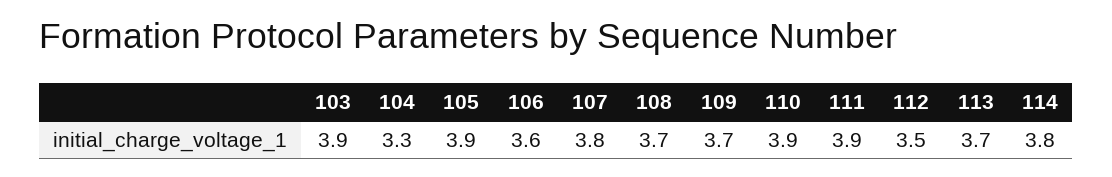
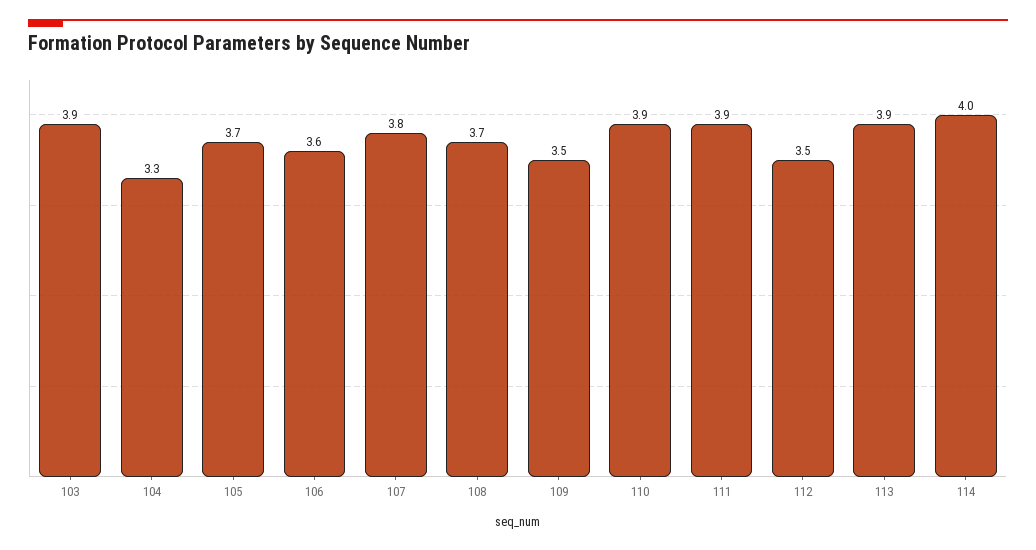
105: 3.9 -> 3.7
109: 3.7 -> 3.5
113: 3.7 -> 3.9
114: 3.8 -> 4

